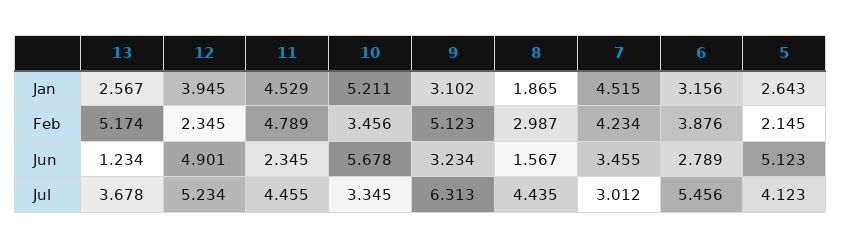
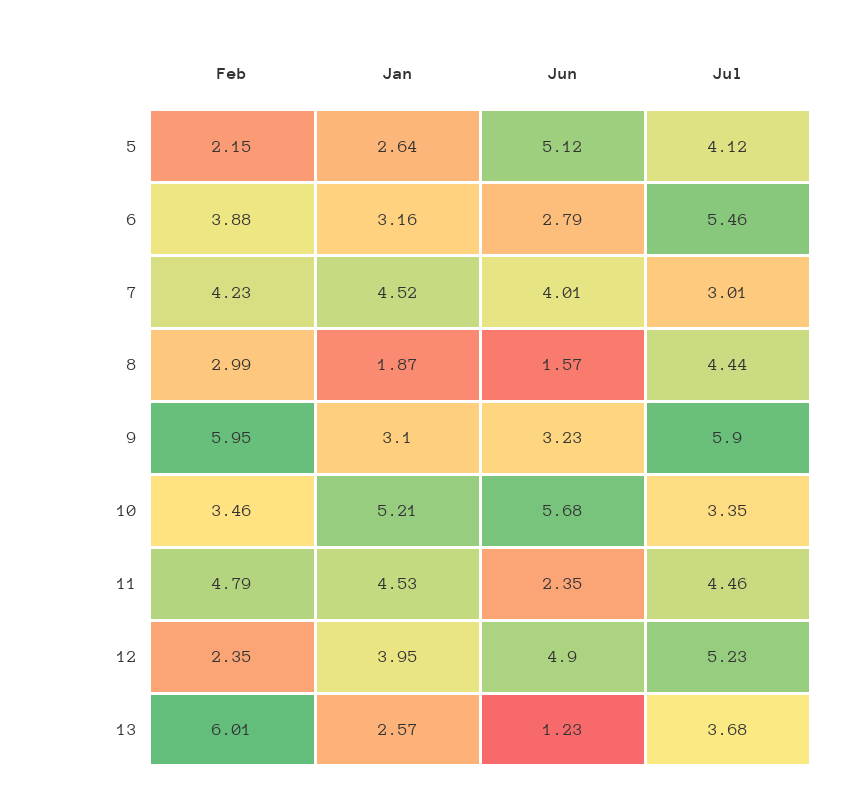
13, Feb: 5.174 -> 6.01
9, Feb: 5.123 -> 5.95
7, Jun: 3.455 -> 4.01
9, Jul: 6.313 -> 5.9

